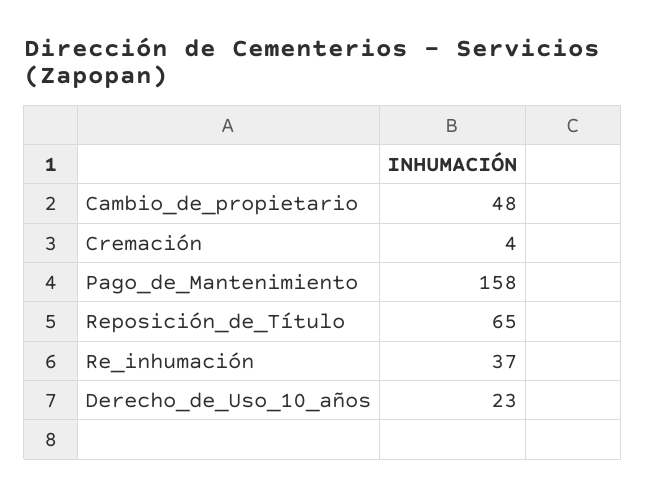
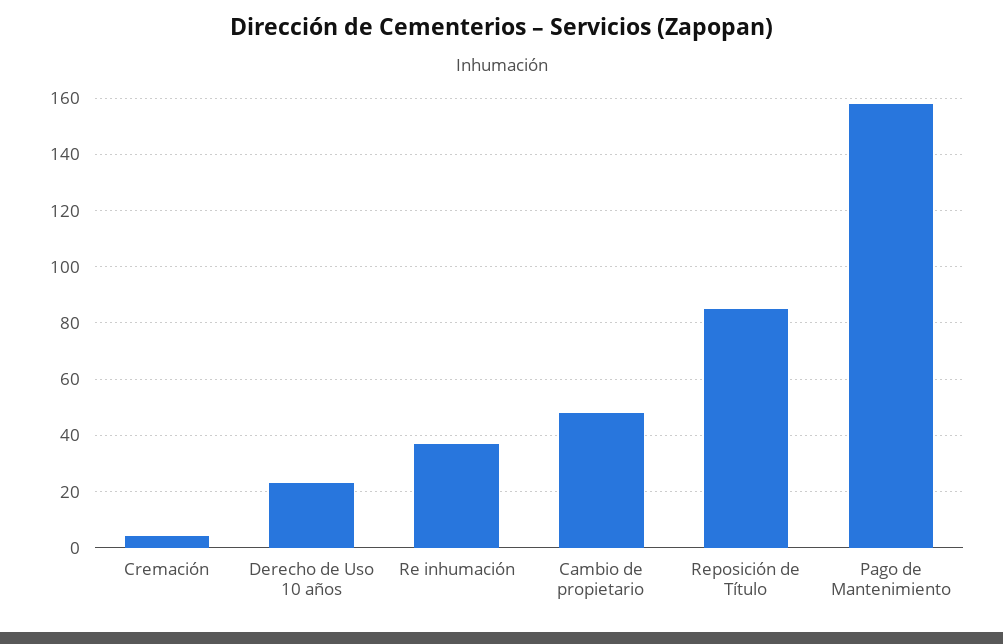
Reposición_de_Título: 65 -> 85

